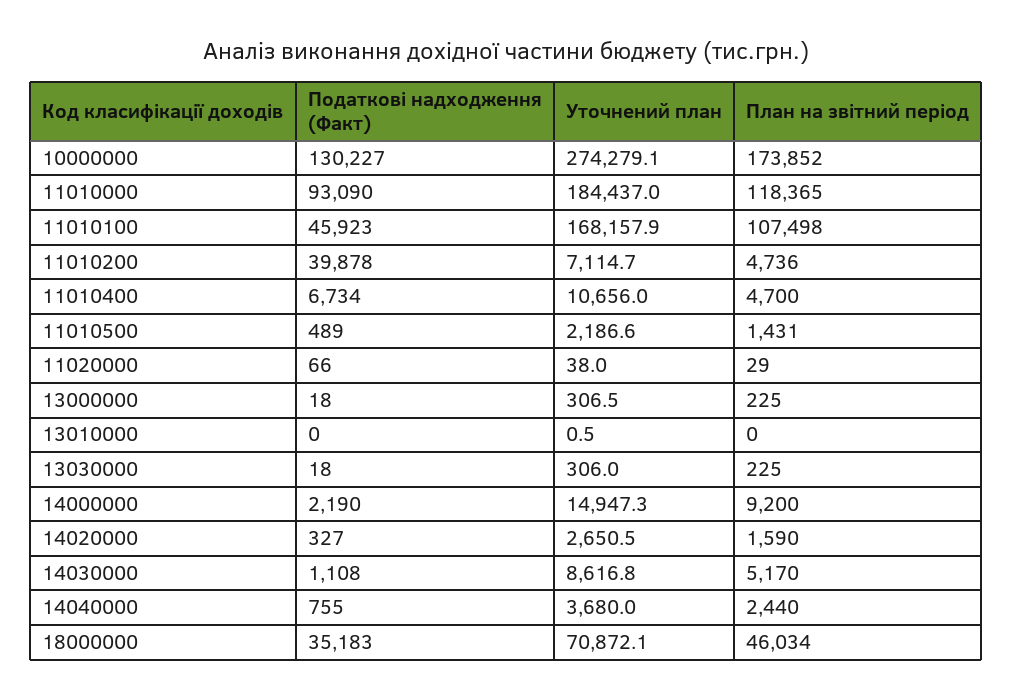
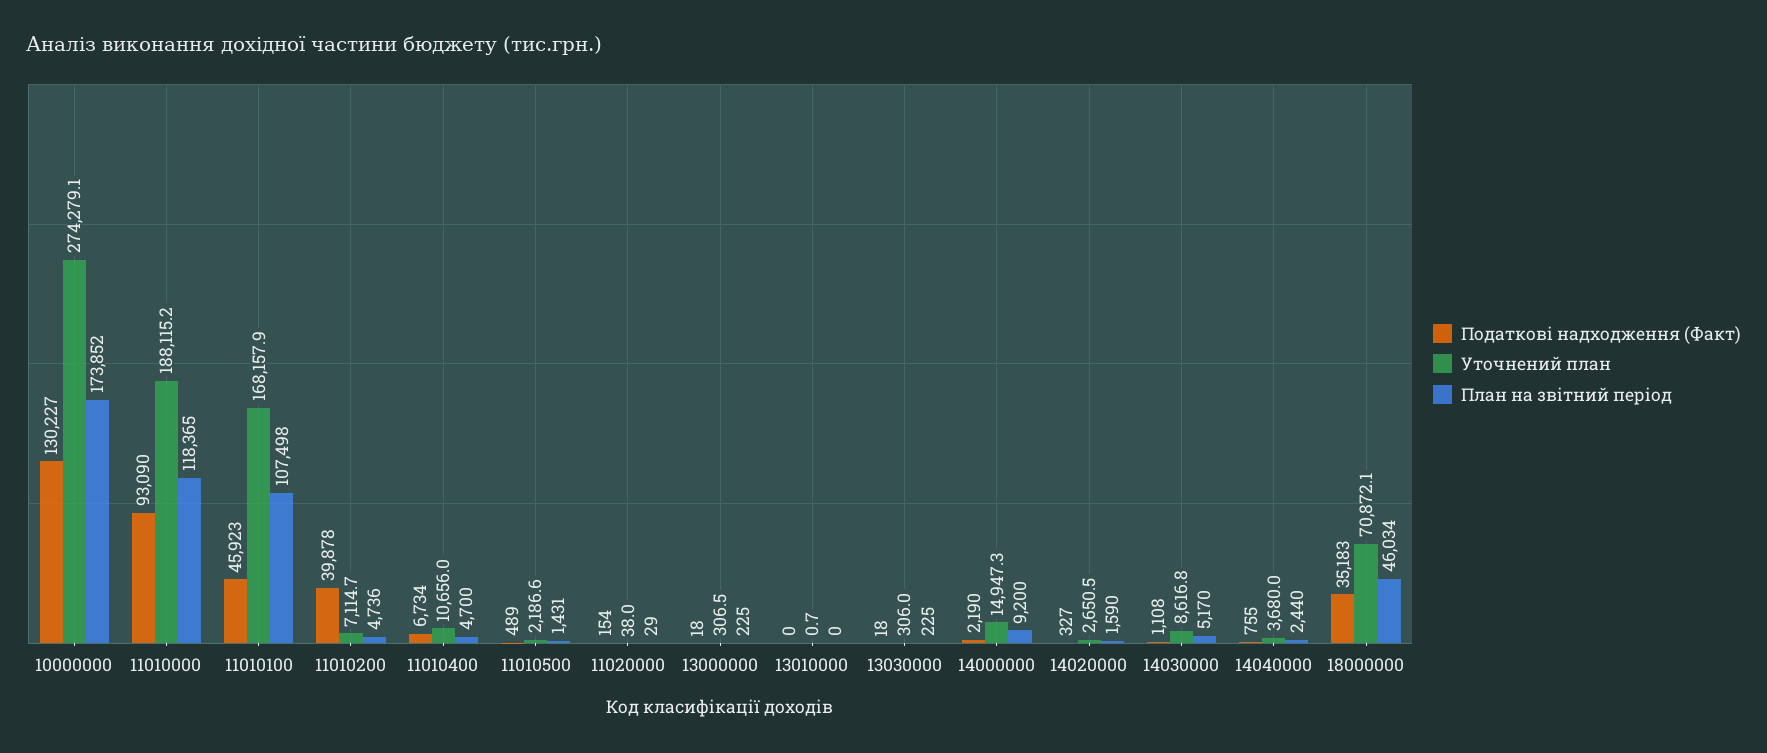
Уточнений план, 11010000: 184437 -> 188115.2
Податкові надходження (Факт), 11020000: 66 -> 154
Уточнений план, 13010000: 0.5 -> 0.7

